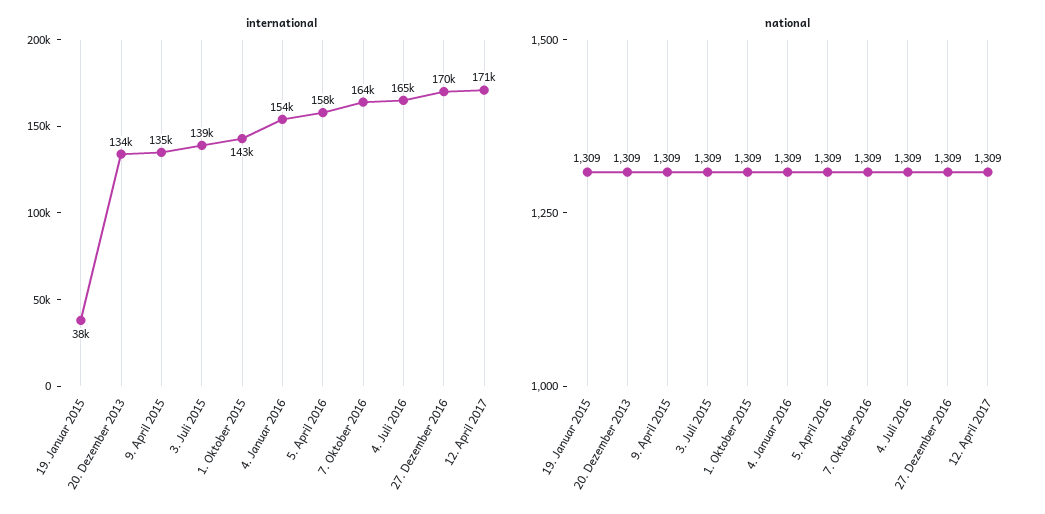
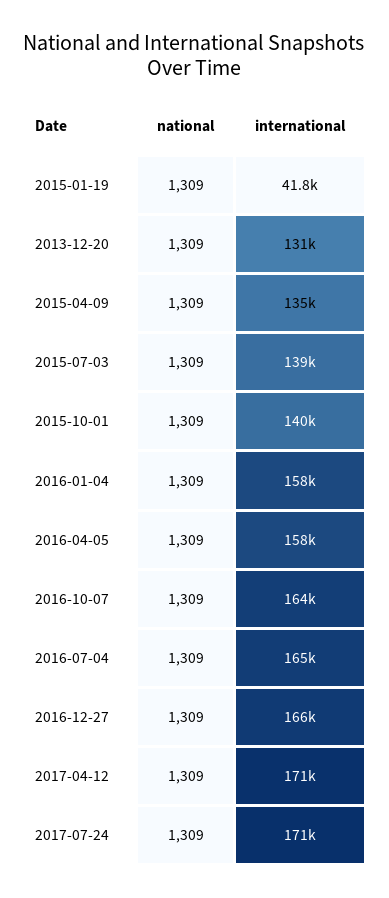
international, 19. Januar 2015: 38000 -> 41800
international, 20. Dezember 2013: 134000 -> 131000
international, 1. Oktober 2015: 143000 -> 140000
international, 4. Januar 2016: 154000 -> 158000
international, 27. Dezember 2016: 170000 -> 166000
national, 2017-07-24: none -> 1309
international, 2017-07-24: none -> 171000

